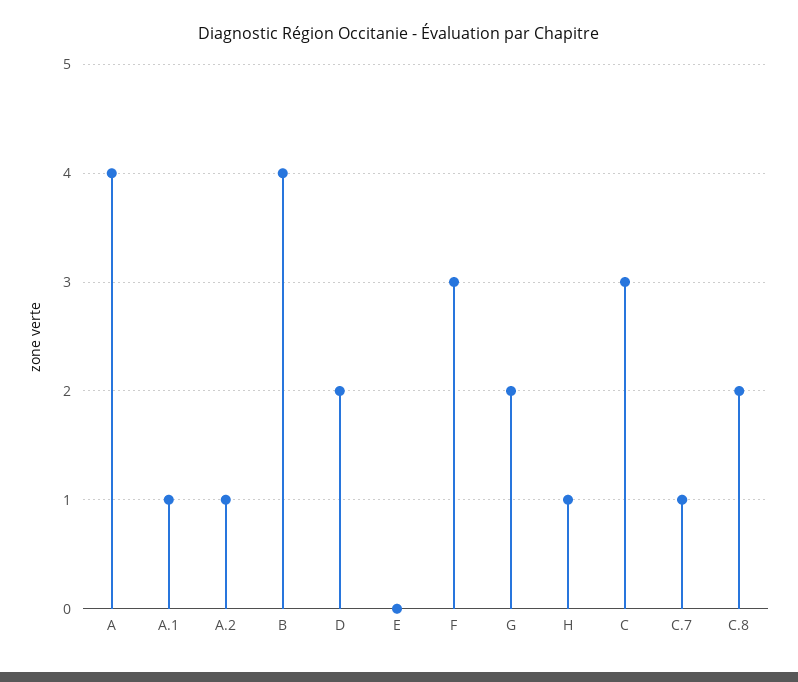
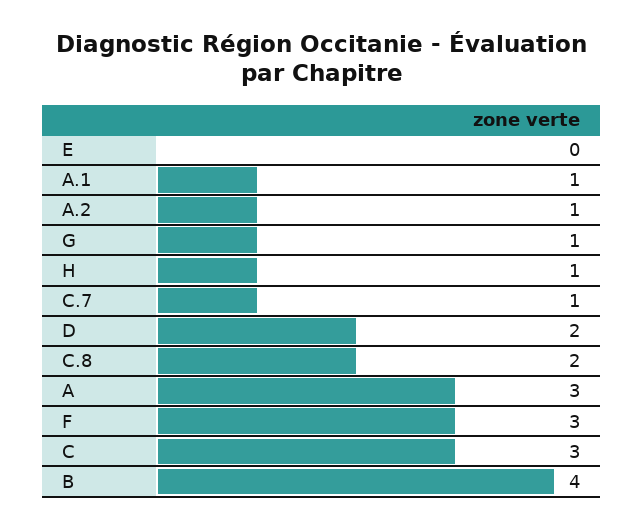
A: 4 -> 3
G: 2 -> 1

